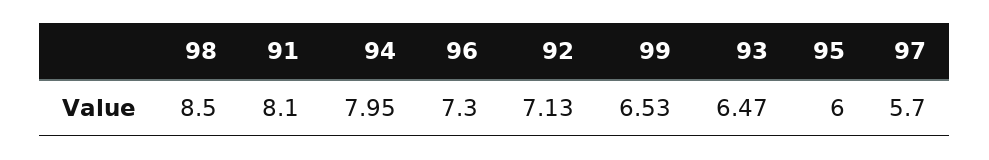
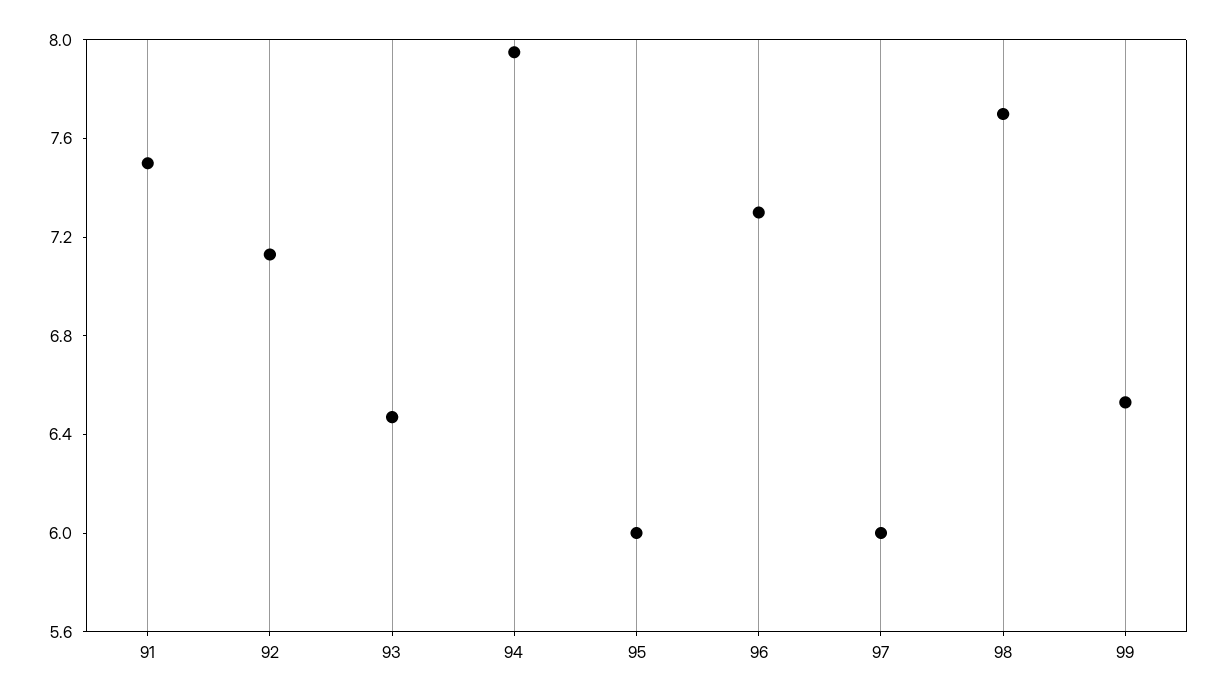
98: 8.5 -> 7.7
91: 8.1 -> 7.5
97: 5.7 -> 6

